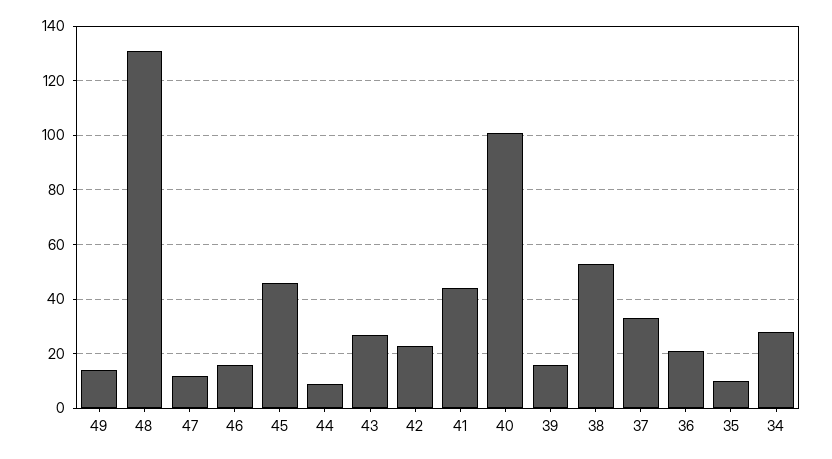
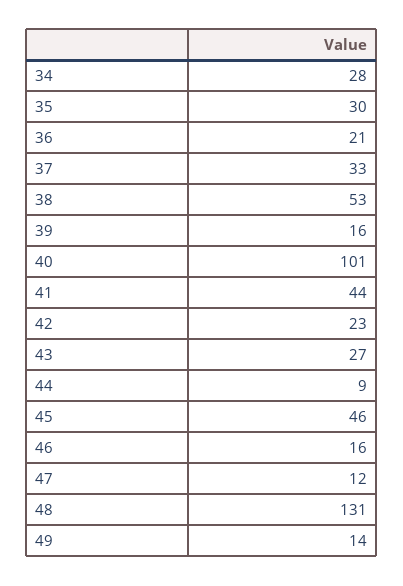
35: 10 -> 30

